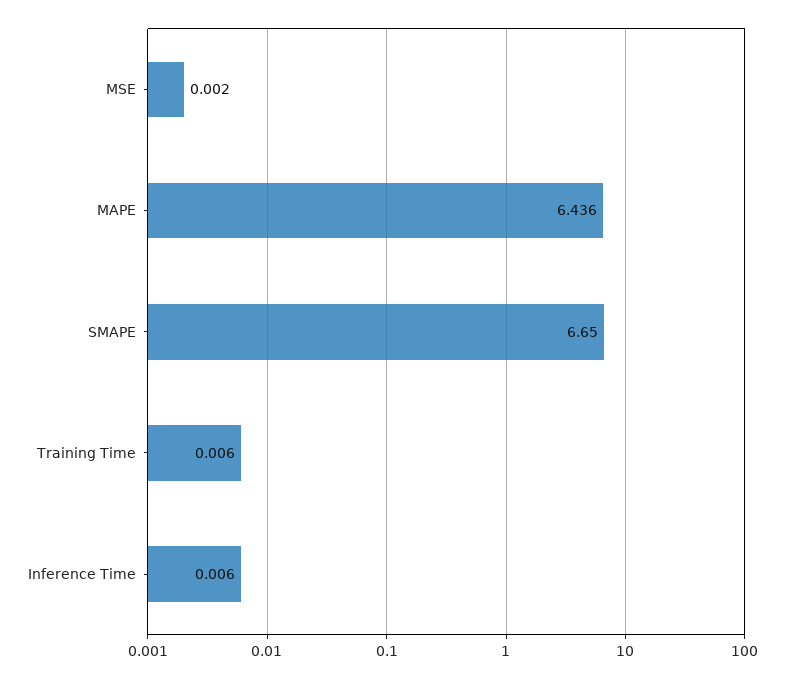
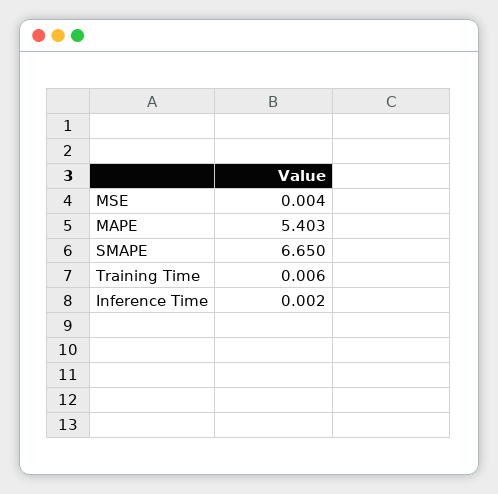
MSE: 0.002 -> 0.004
MAPE: 6.436 -> 5.403
Inference Time: 0.006 -> 0.002

